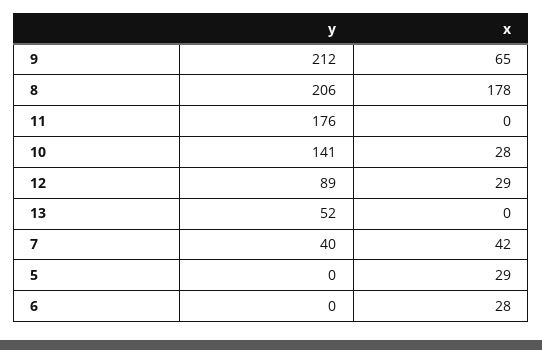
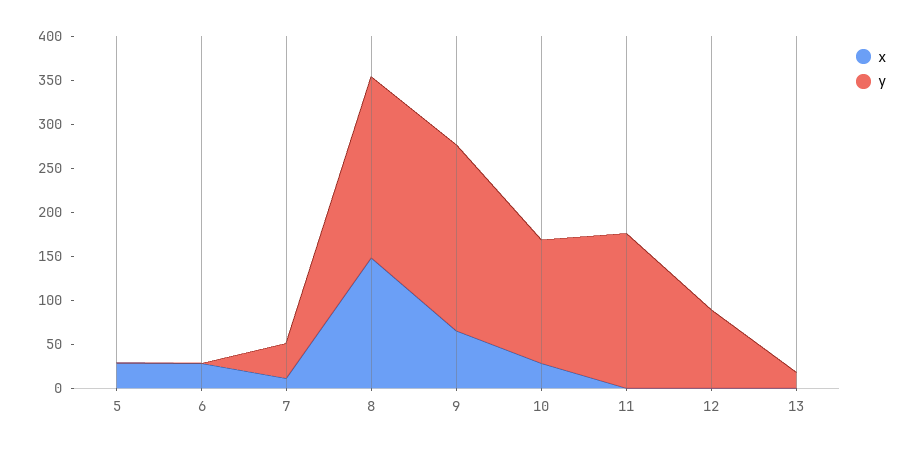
x, 8: 178 -> 150
x, 12: 29 -> 0
y, 13: 52 -> 20
x, 7: 42 -> 10

